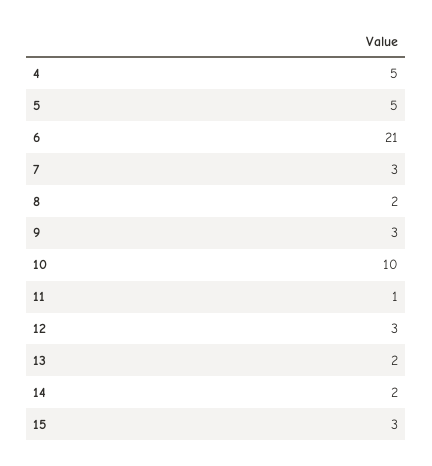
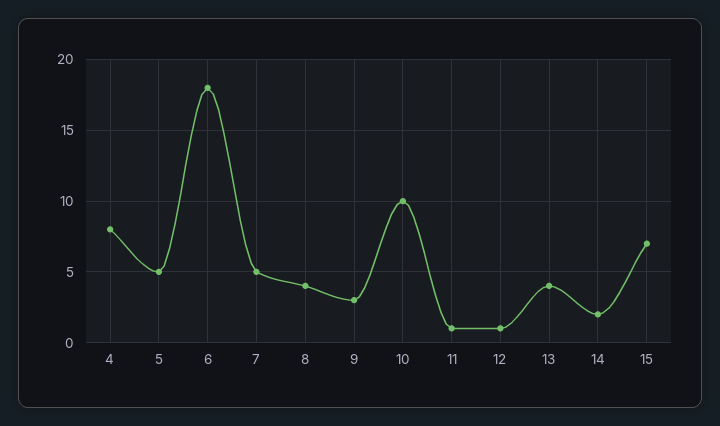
4: 5 -> 8
6: 21 -> 18
7: 3 -> 5
8: 2 -> 4
12: 3 -> 1
13: 2 -> 4
15: 3 -> 7

